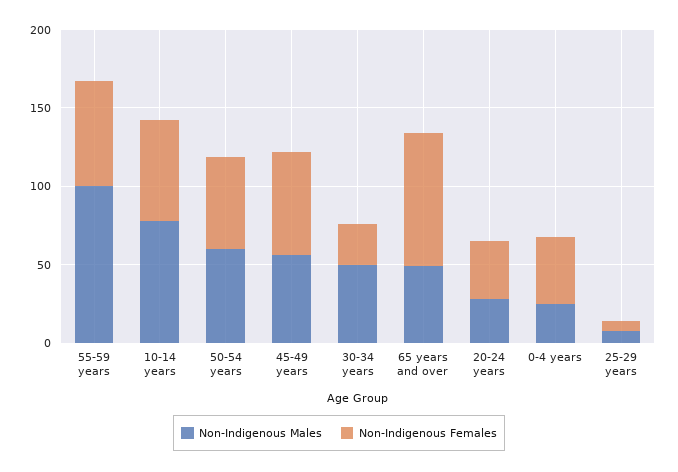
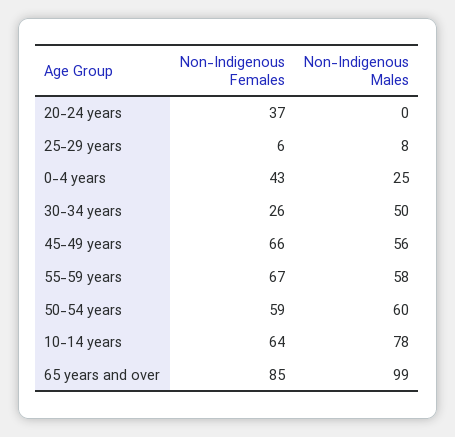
Non-Indigenous Males, 55-59 years: 100 -> 58
Non-Indigenous Males, 65 years and over: 50 -> 99
Non-Indigenous Males, 20-24 years: 30 -> 0

